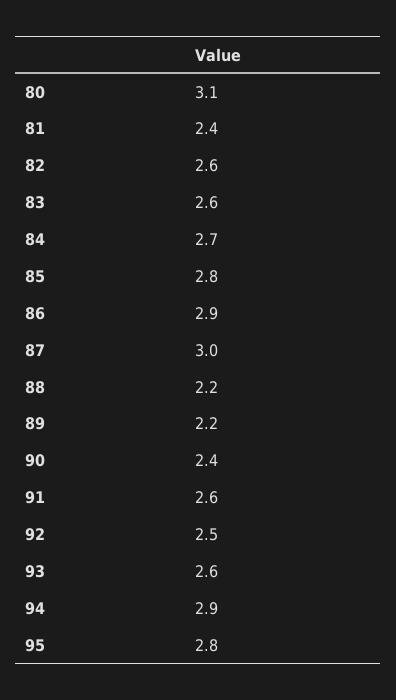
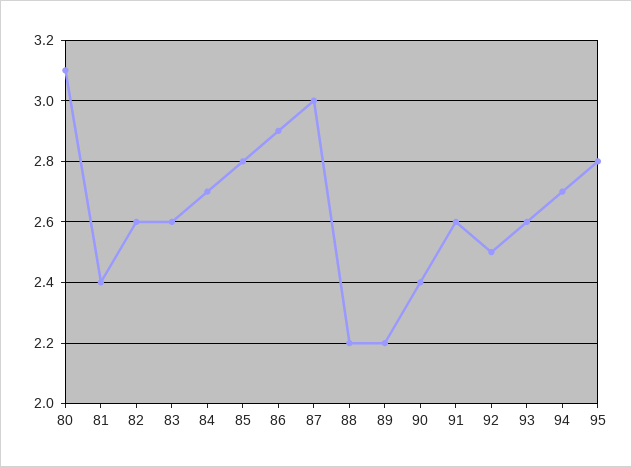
94: 2.9 -> 2.7

